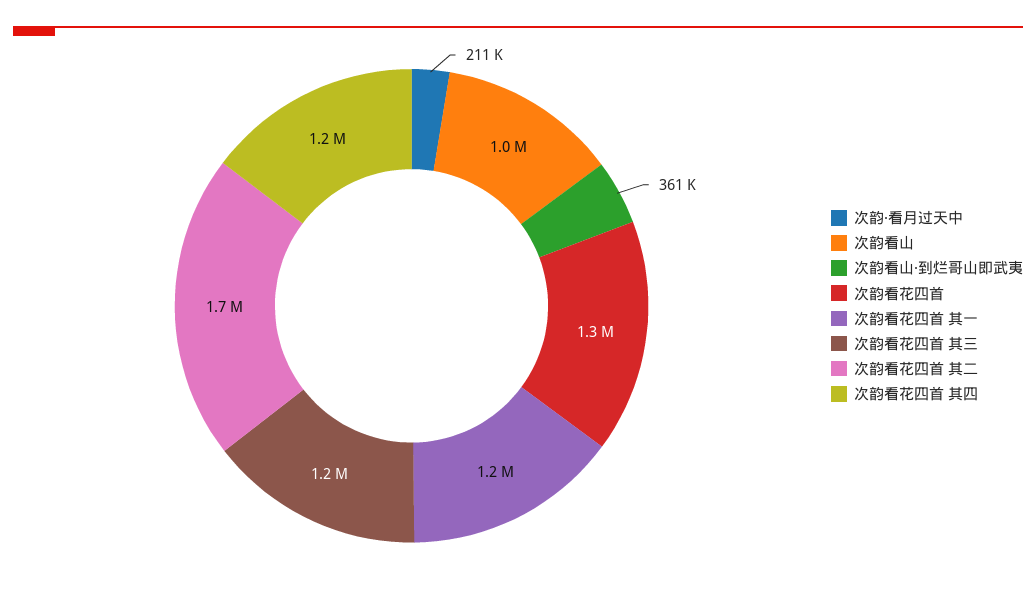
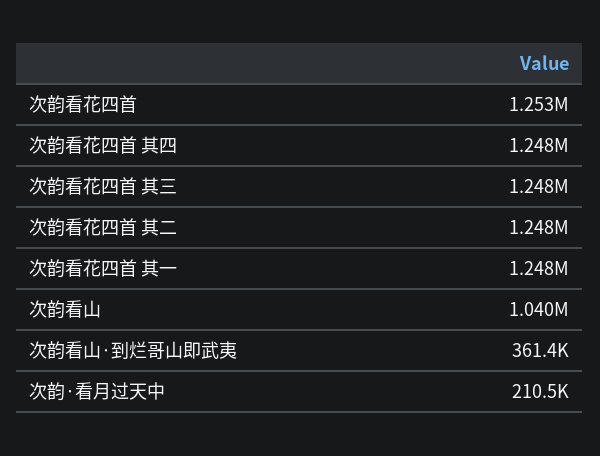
次韵看花四首 其二: 1700000 -> 1248000

